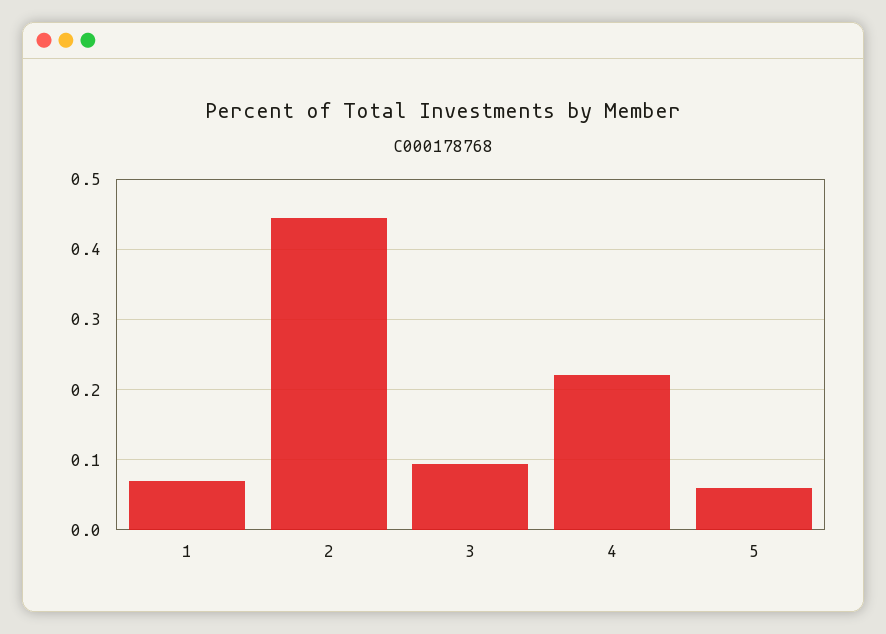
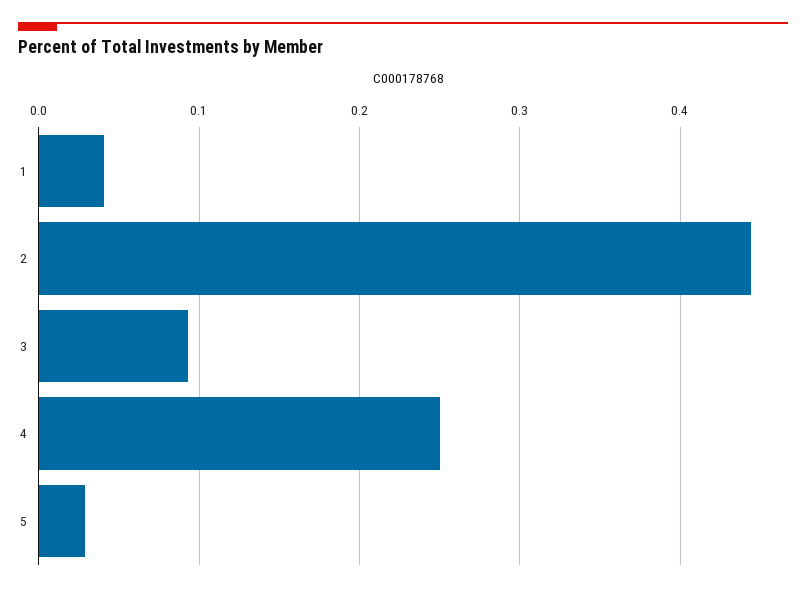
1: 0.07 -> 0.04
4: 0.22 -> 0.25
5: 0.06 -> 0.03

